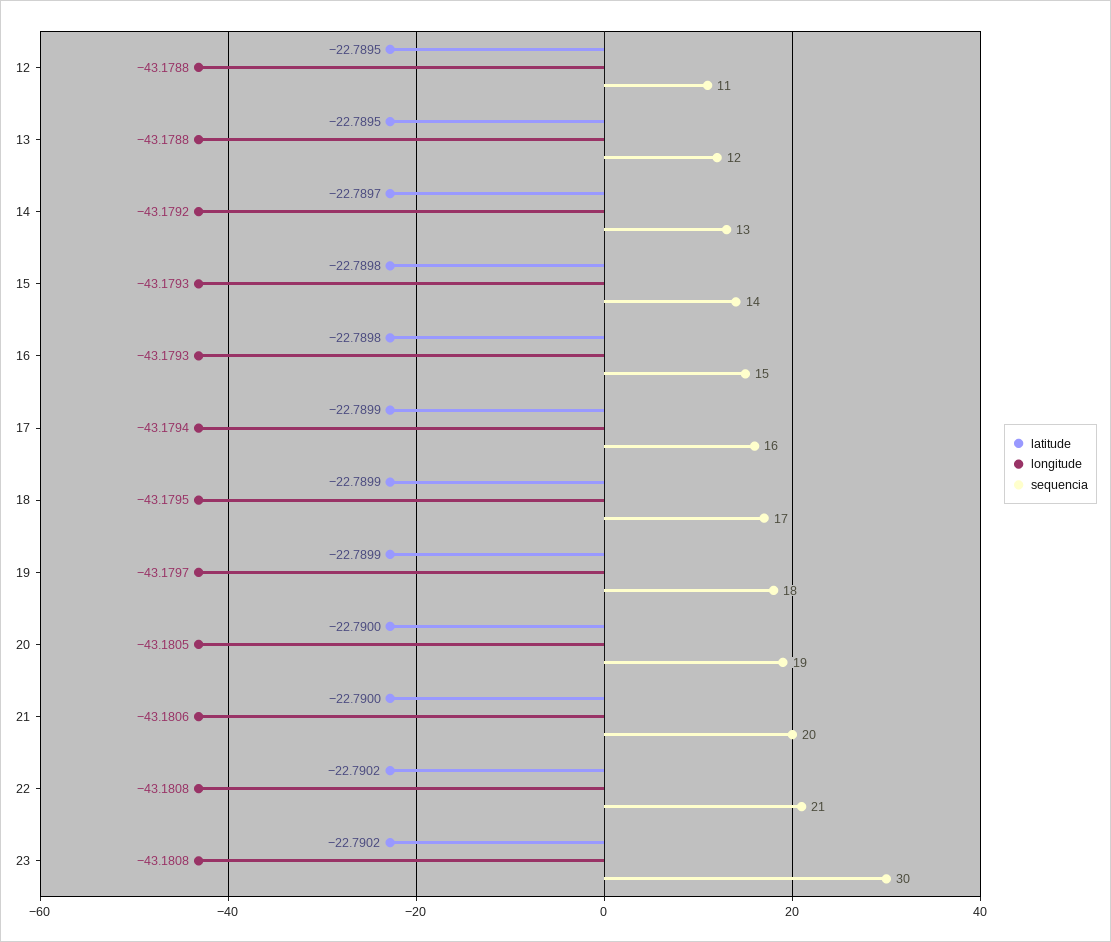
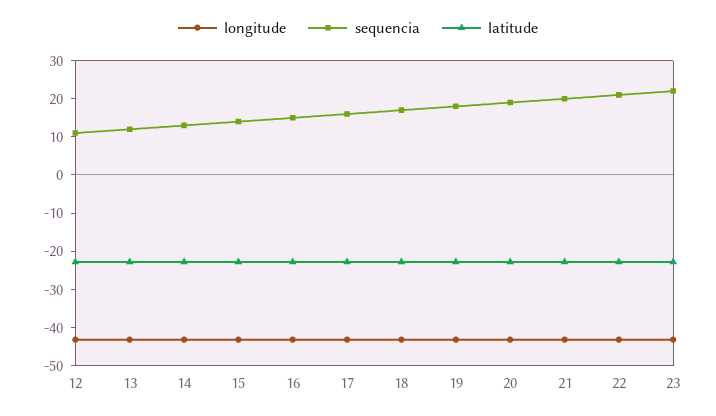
sequencia, 23: 30 -> 22.5

